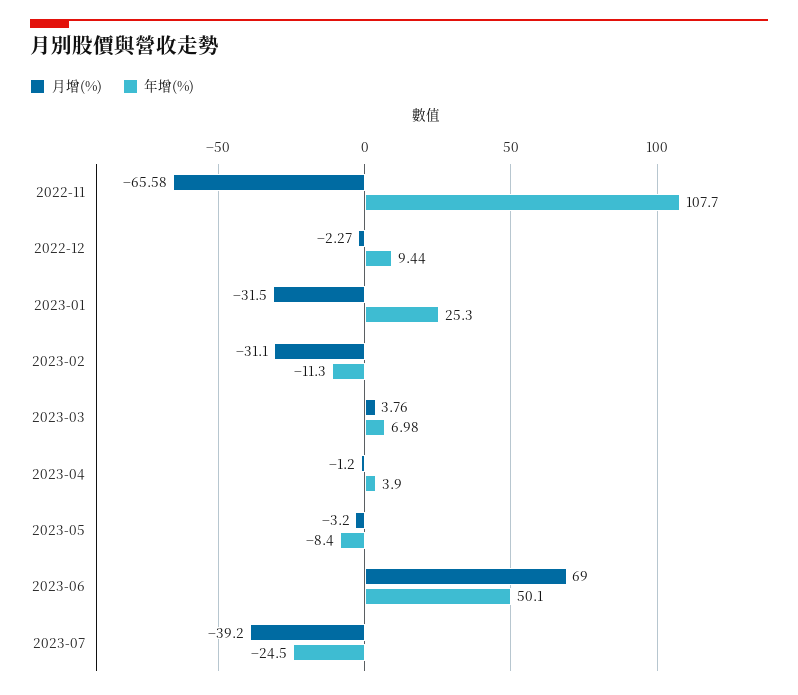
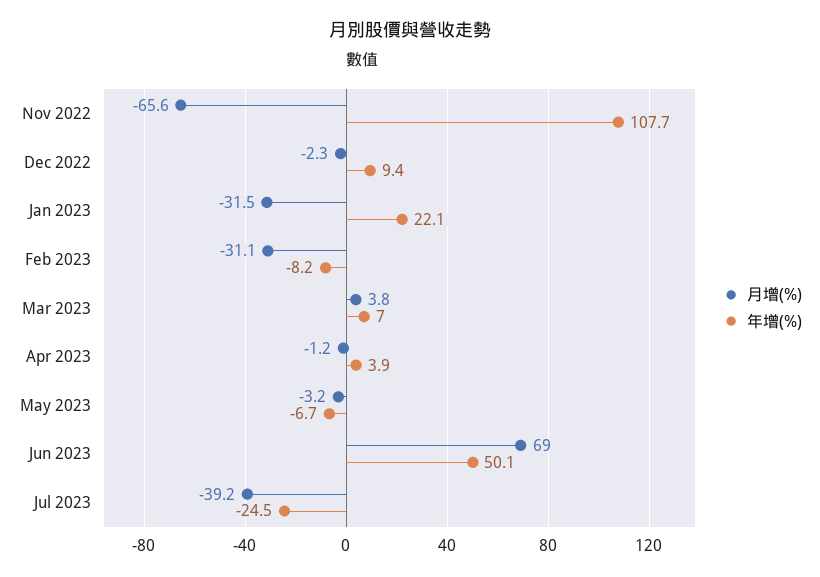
年增(%), 2023-01: 25.3 -> 22.1
年增(%), 2023-02: -11.3 -> -8.2
年增(%), 2023-05: -8.4 -> -6.7

